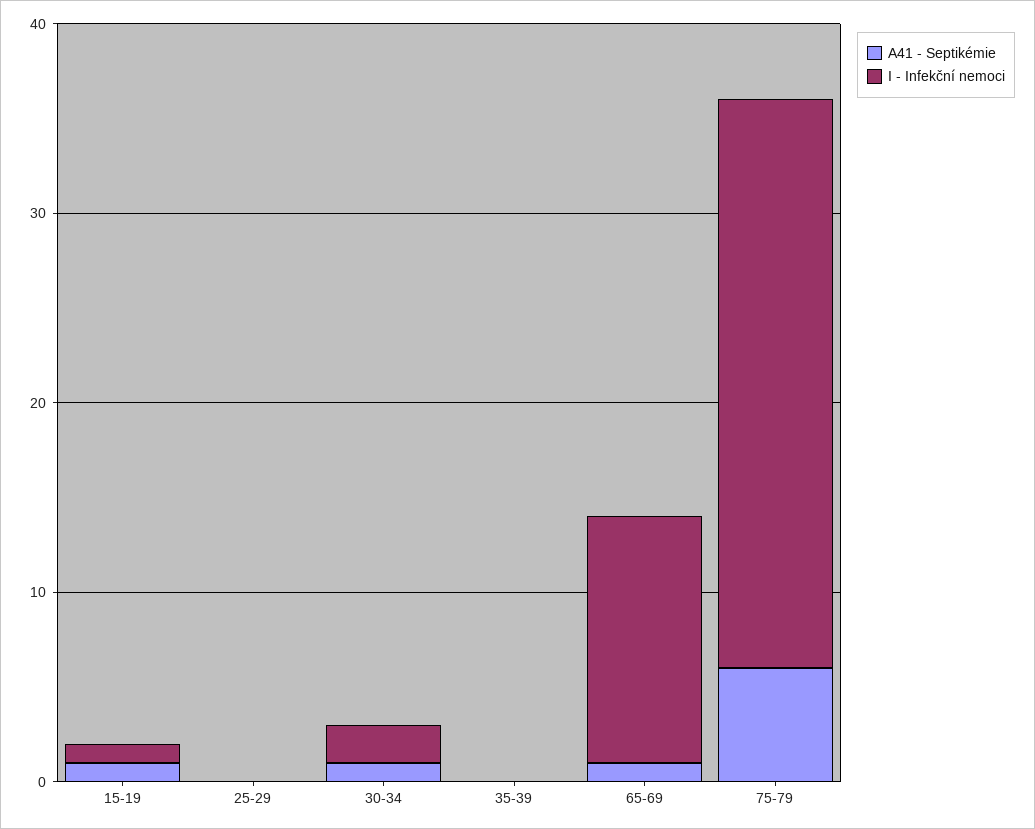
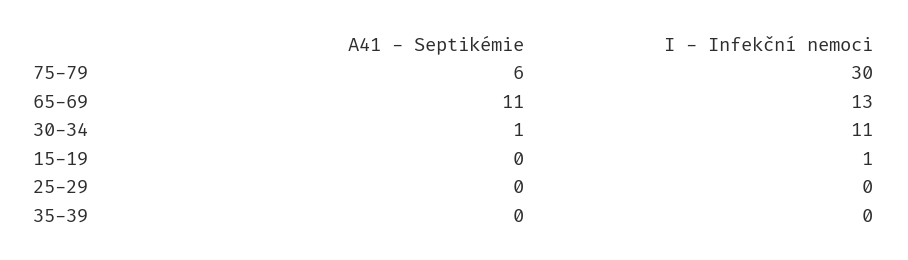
A41 - Septikémie, 15-19: 1 -> 0
I - Infekční nemoci, 30-34: 2 -> 11
A41 - Septikémie, 65-69: 1 -> 11

